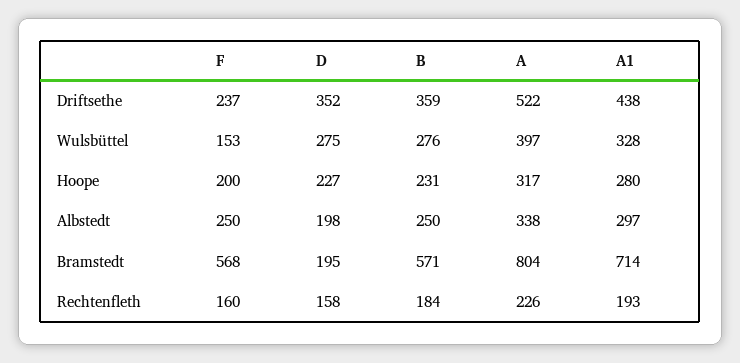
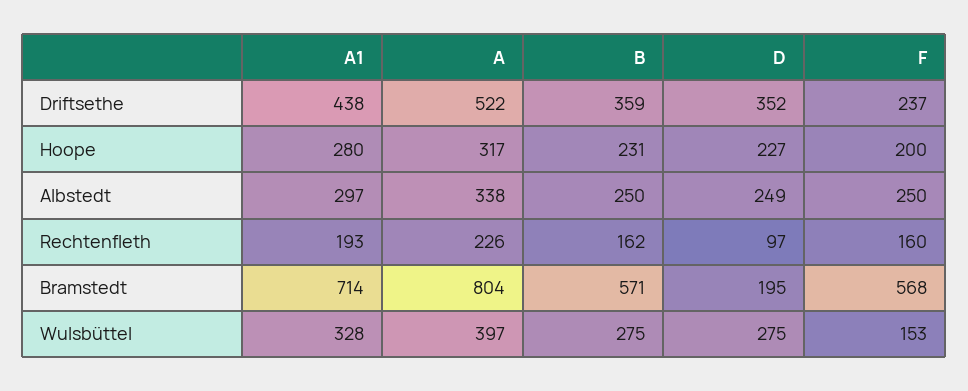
B, Wulsbüttel: 276 -> 275
D, Albstedt: 198 -> 249
D, Rechtenfleth: 158 -> 97
B, Rechtenfleth: 184 -> 162

